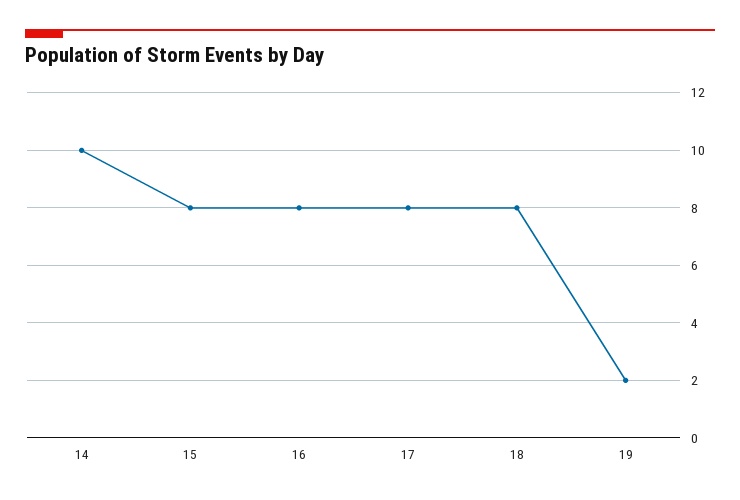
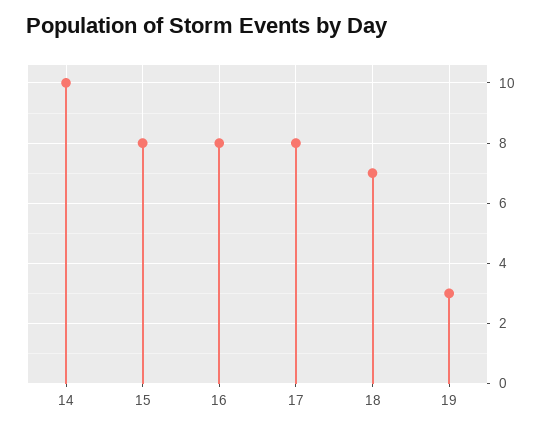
18: 8 -> 7
19: 2 -> 3

